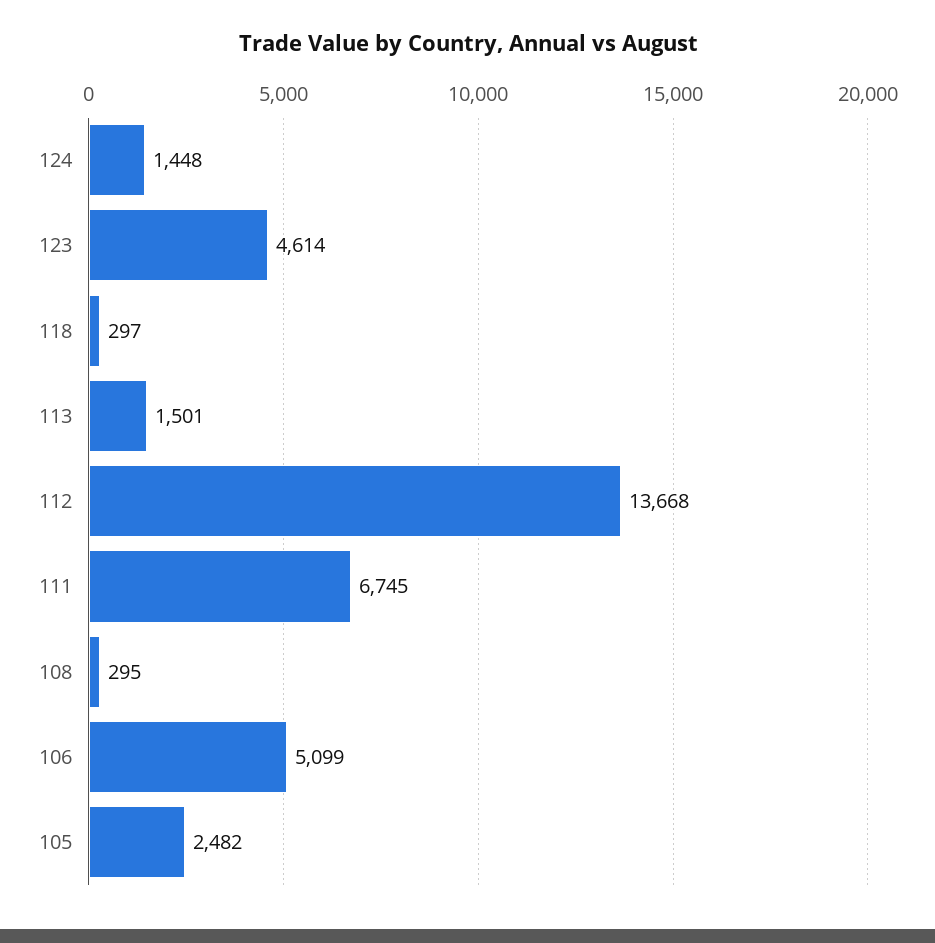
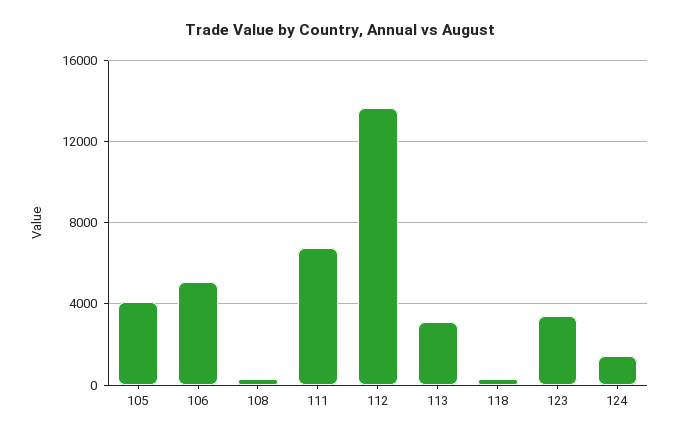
123: 4614 -> 3500
113: 1501 -> 3000
105: 2482 -> 4000

